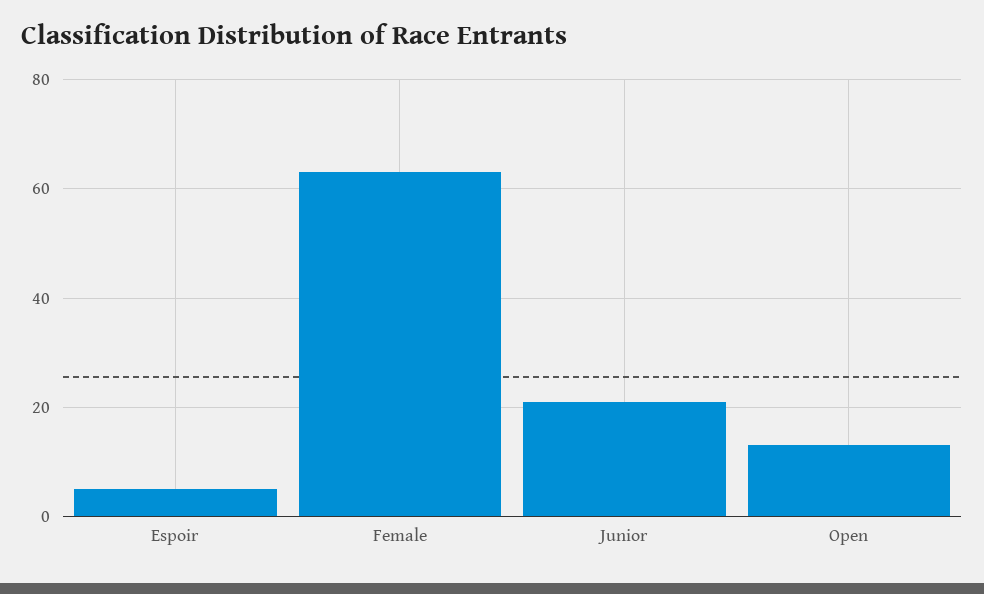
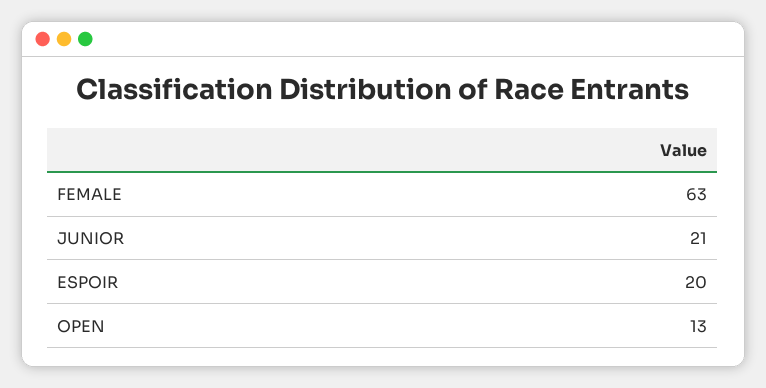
Espoir: 5 -> 20

